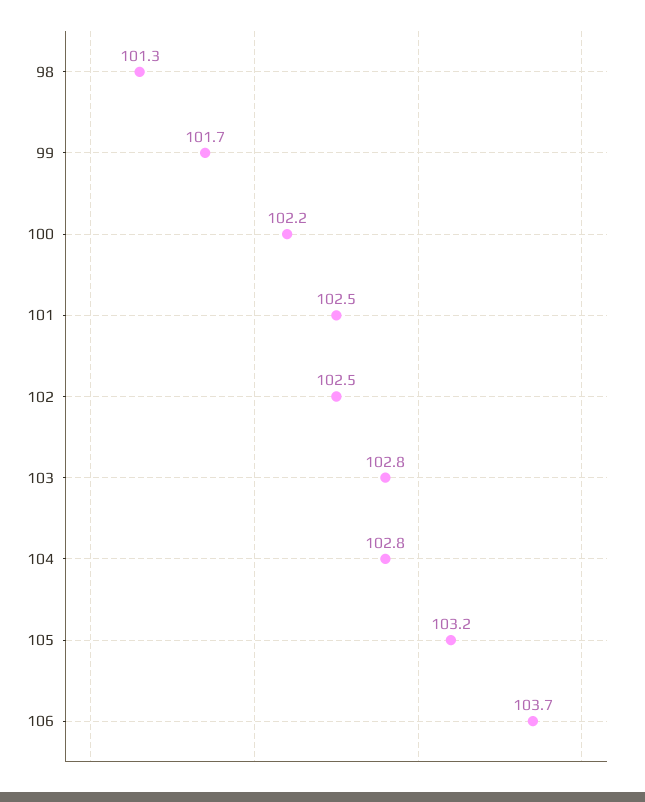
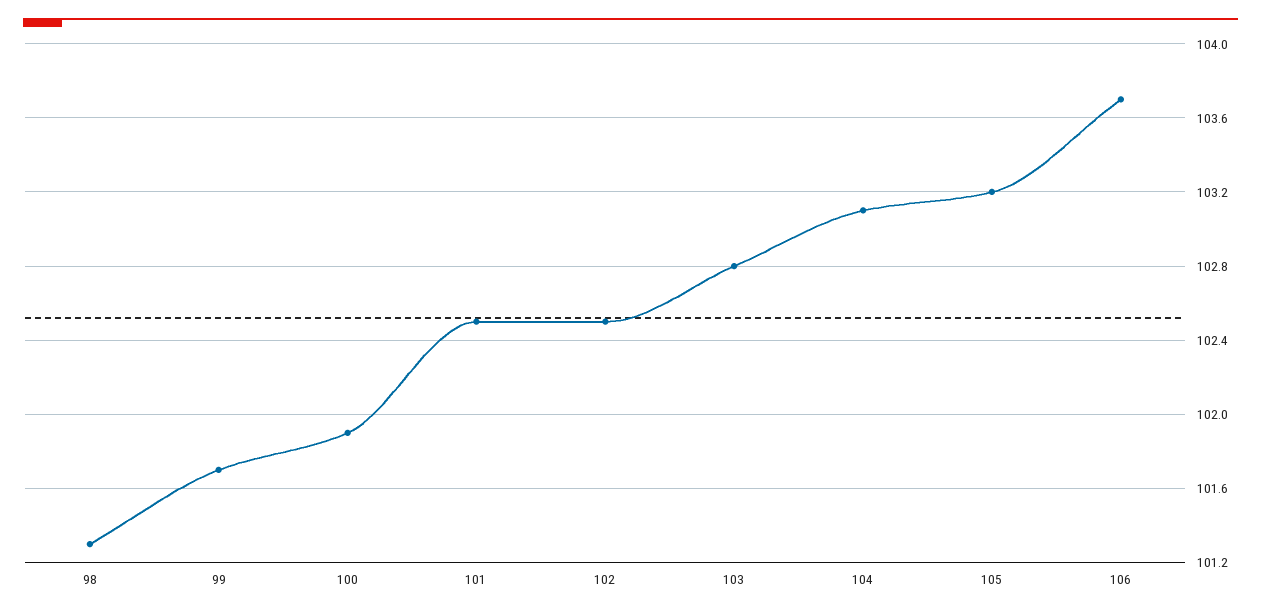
100: 102.2 -> 101.9
104: 102.8 -> 103.1

